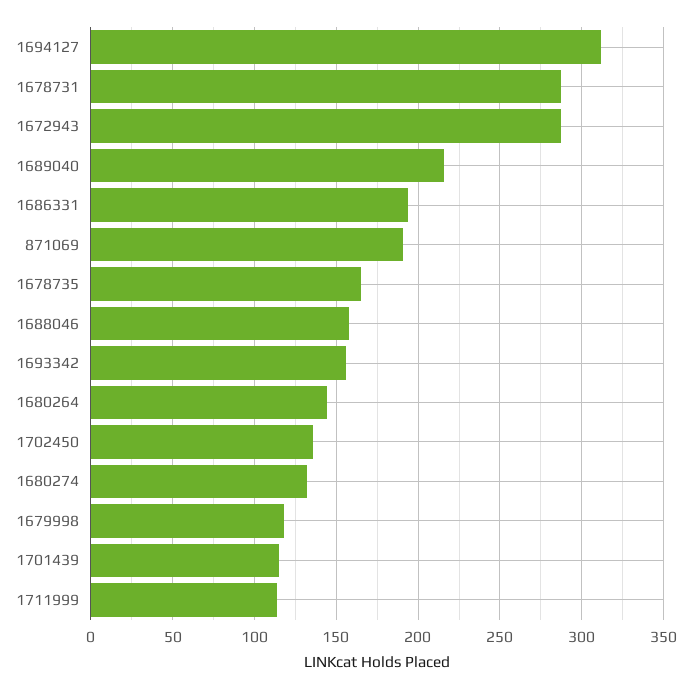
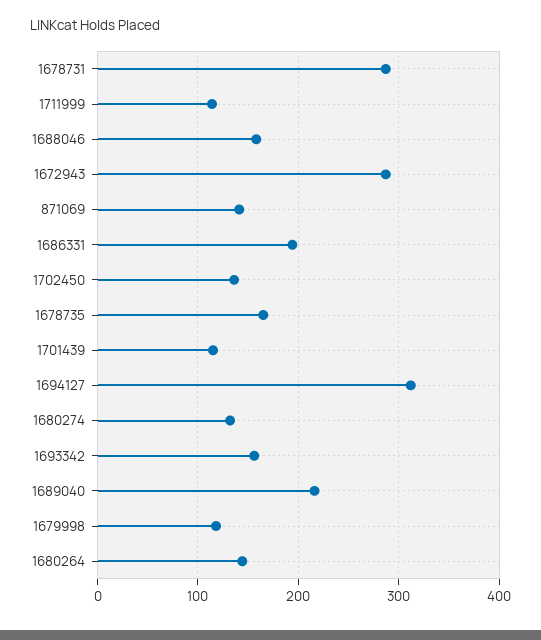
871069: 190 -> 140

